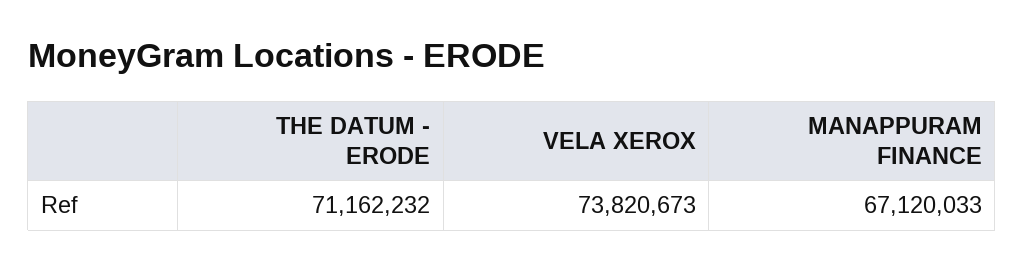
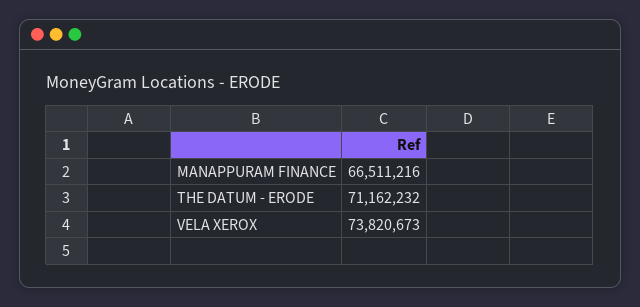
MANAPPURAM FINANCE: 67120033 -> 66511216

